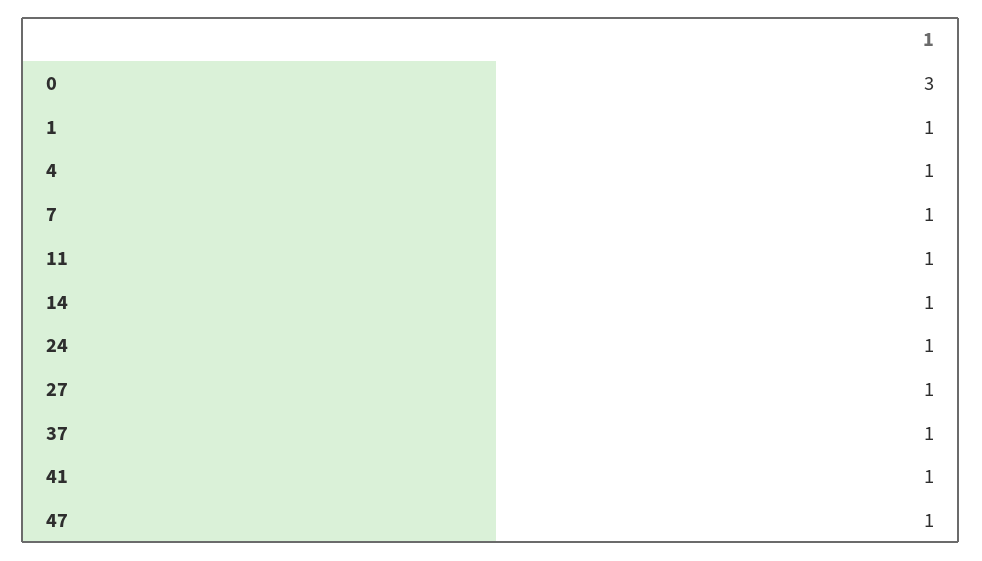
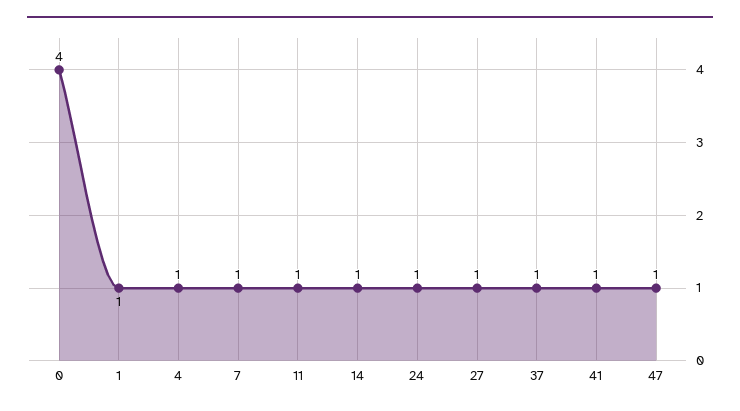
0: 3 -> 4

